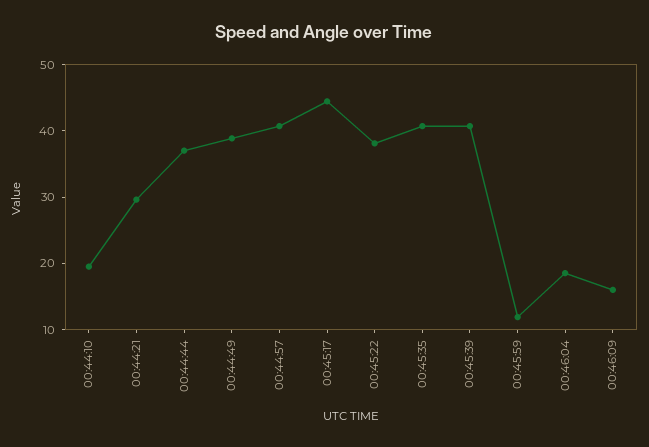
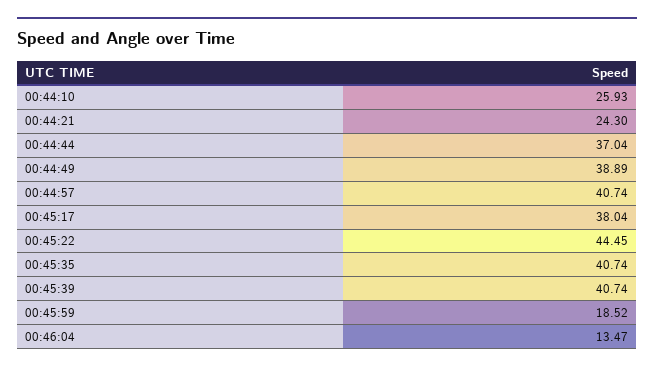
00:44:10: 20 -> 25.93
00:44:21: 30 -> 24.3
00:45:17: 44 -> 38.04
00:45:22: 38 -> 44.45
00:45:59: 12 -> 18.52
00:46:04: 18 -> 13.47
00:46:09: 16 -> none

